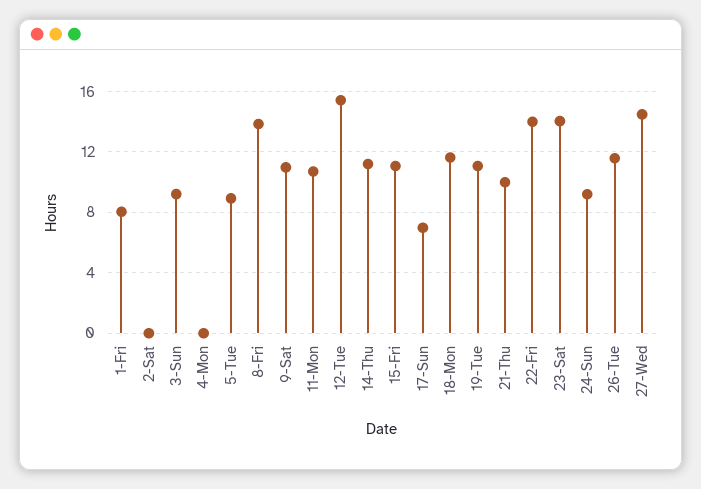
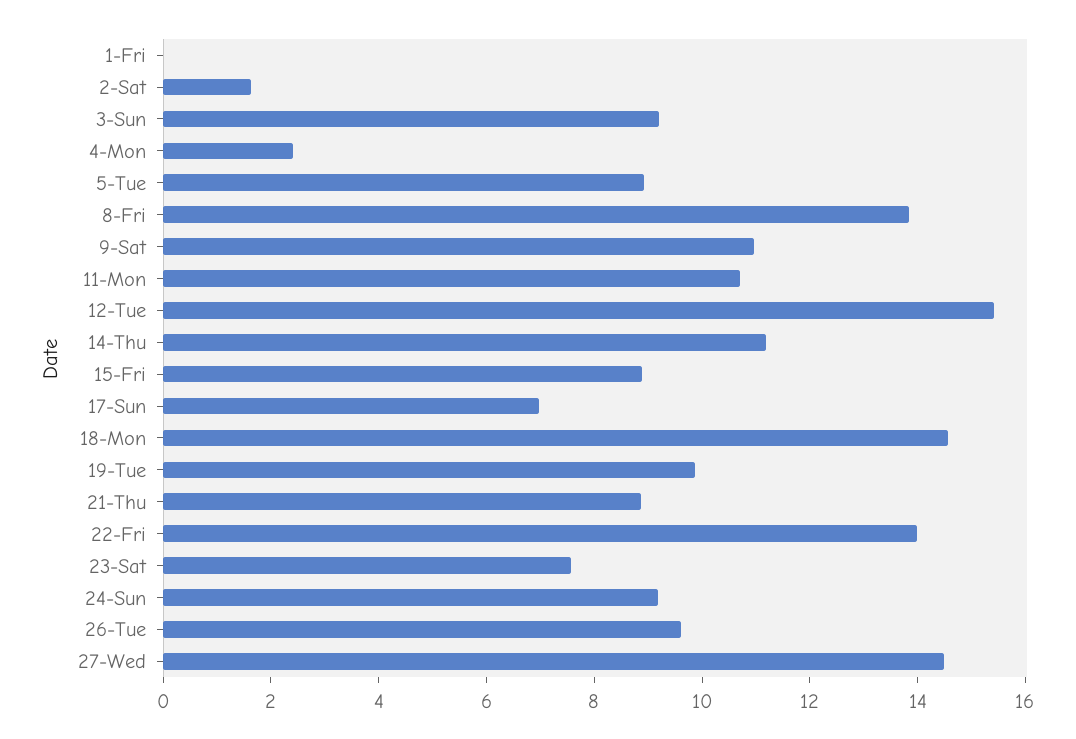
1-Fri: 8 -> 0
2-Sat: 0 -> 1.5
4-Mon: 0 -> 2.5
15-Fri: 11 -> 9
18-Mon: 11.5 -> 14.5
19-Tue: 11 -> 10
21-Thu: 10 -> 9
23-Sat: 14 -> 7.5
26-Tue: 11.5 -> 9.5

